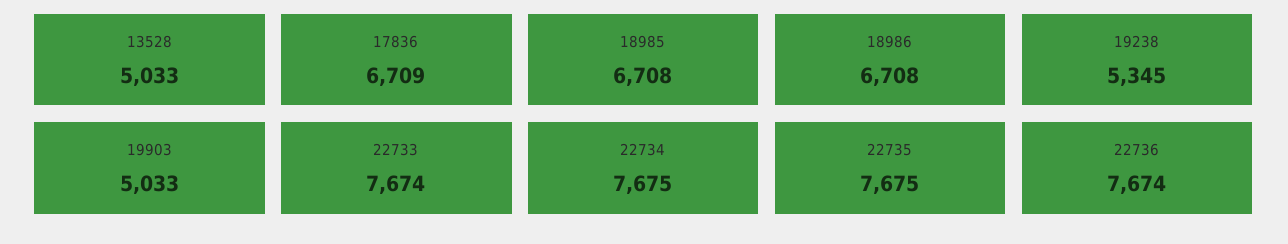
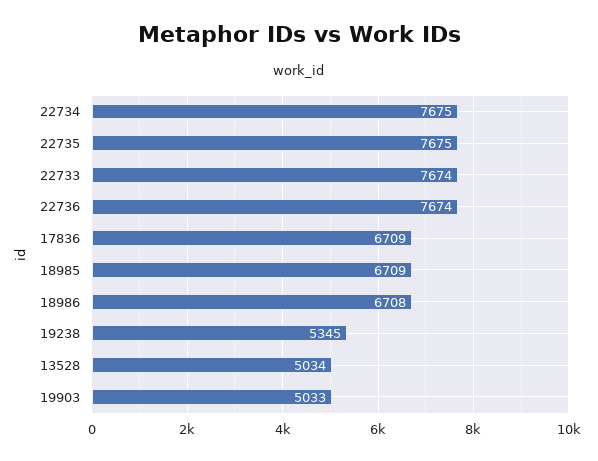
13528: 5033 -> 5034
18985: 6708 -> 6709

